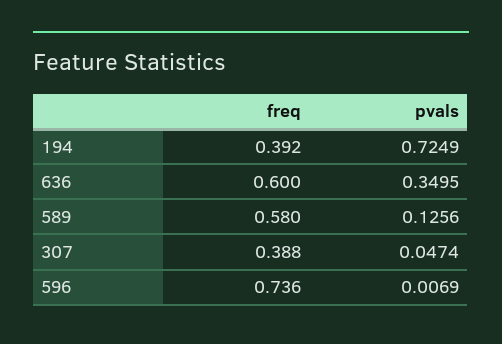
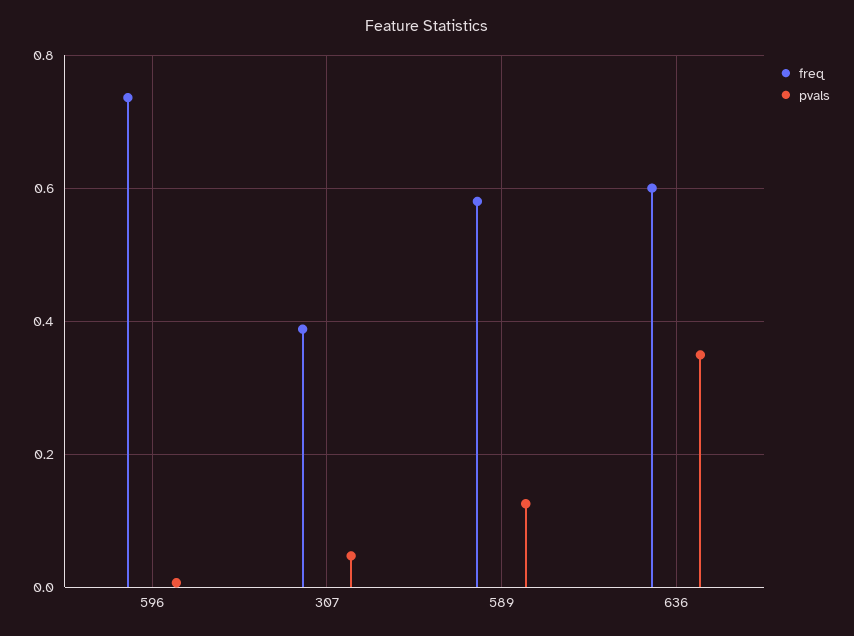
freq, 194: 0.392 -> none
pvals, 194: 0.7249 -> none

